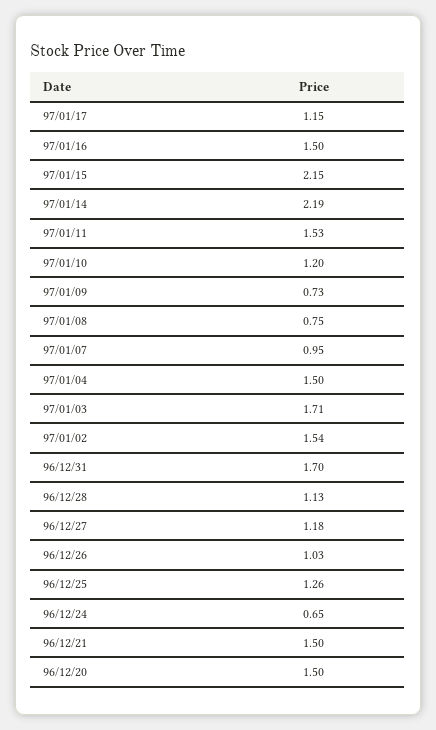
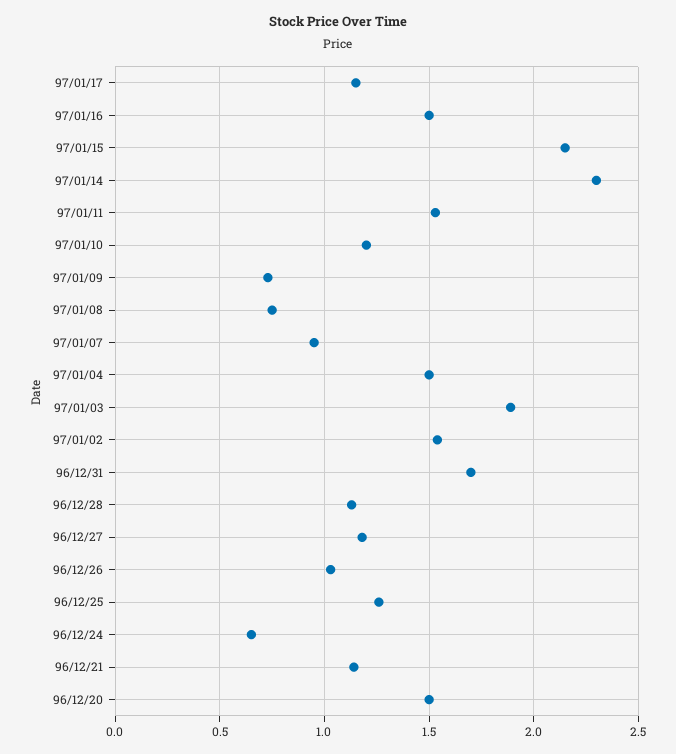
97/01/14: 2.19 -> 2.3
97/01/03: 1.71 -> 1.9
96/12/21: 1.5 -> 1.15

